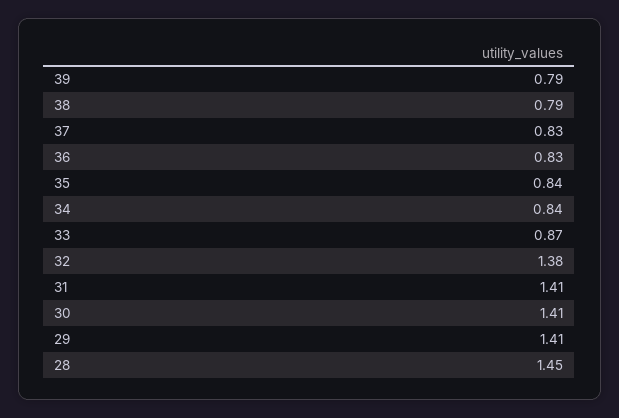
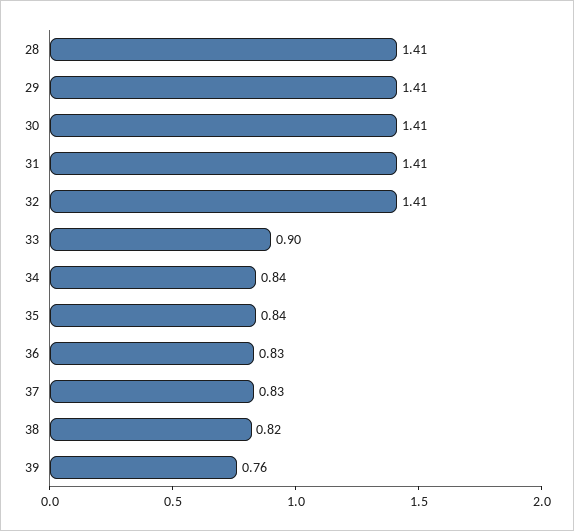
39: 0.79 -> 0.76
38: 0.79 -> 0.82
33: 0.87 -> 0.9
32: 1.38 -> 1.41
28: 1.45 -> 1.41

